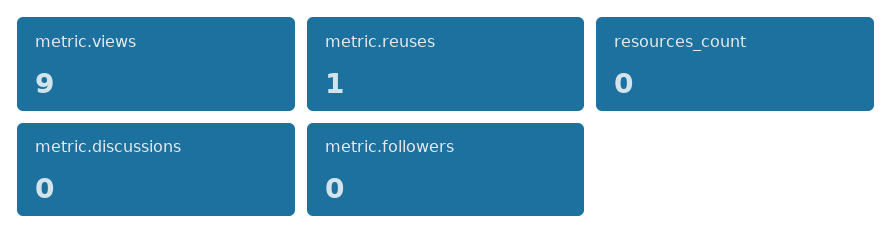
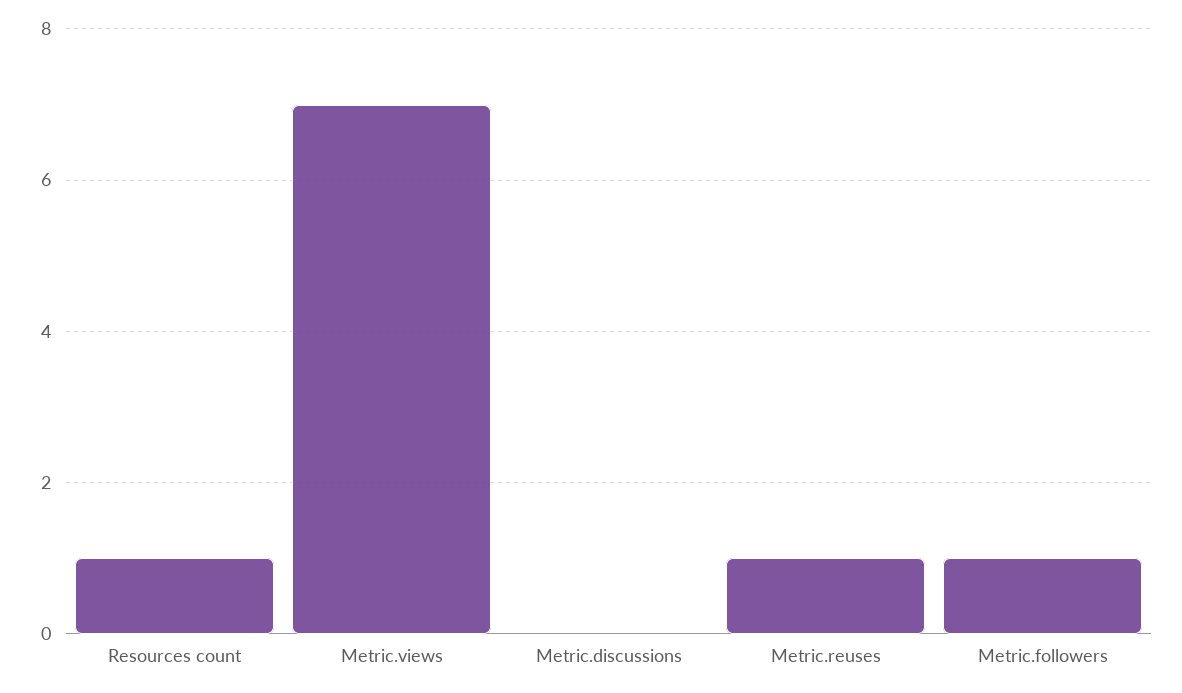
metric.views: 9 -> 7
resources_count: 0 -> 1
metric.followers: 0 -> 1

